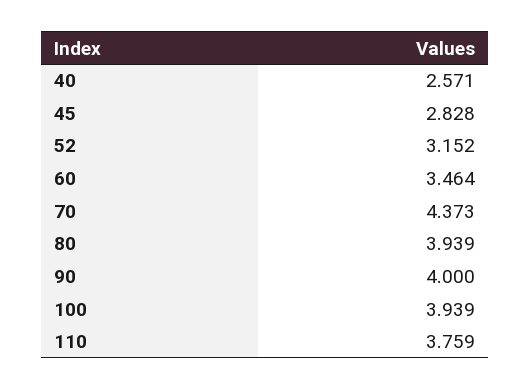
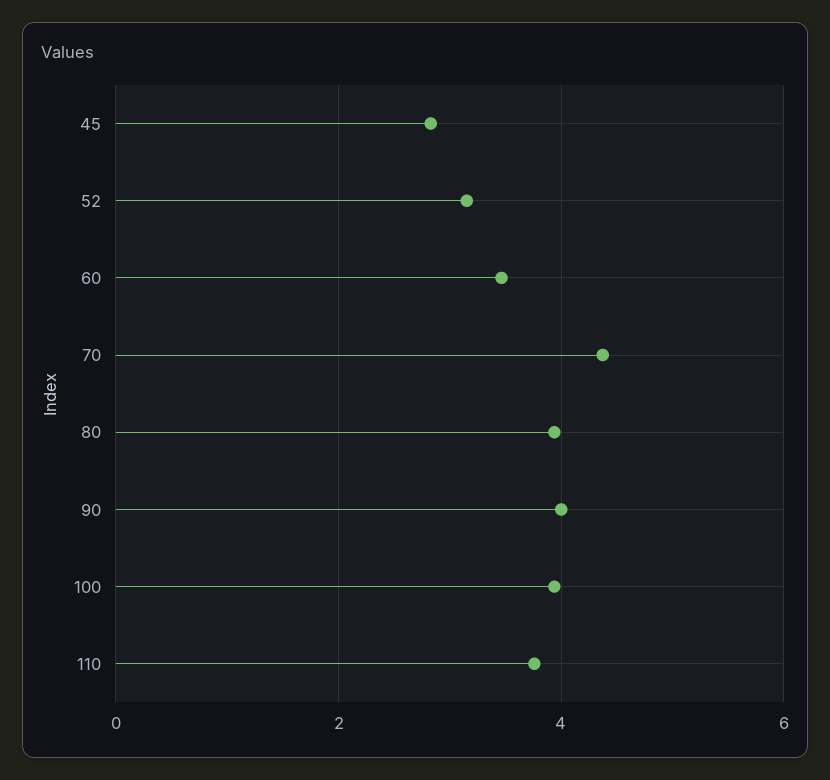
40: 2.571 -> none

